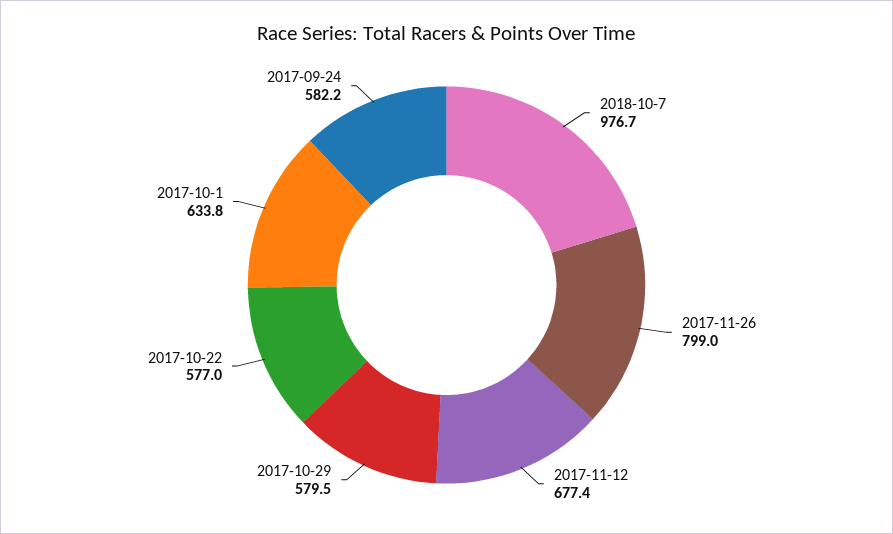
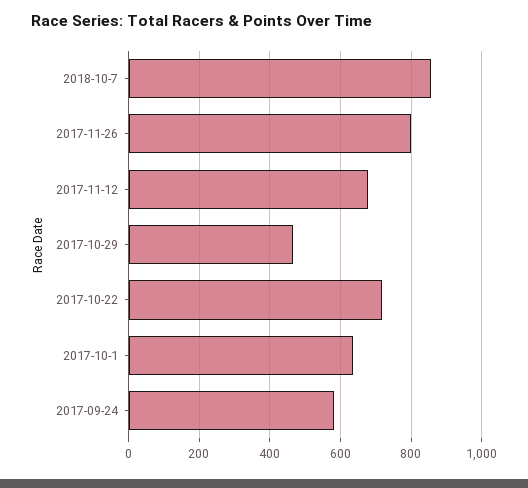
2018-10-7: 976.7 -> 860
2017-10-29: 579.5 -> 460
2017-10-22: 577 -> 720

